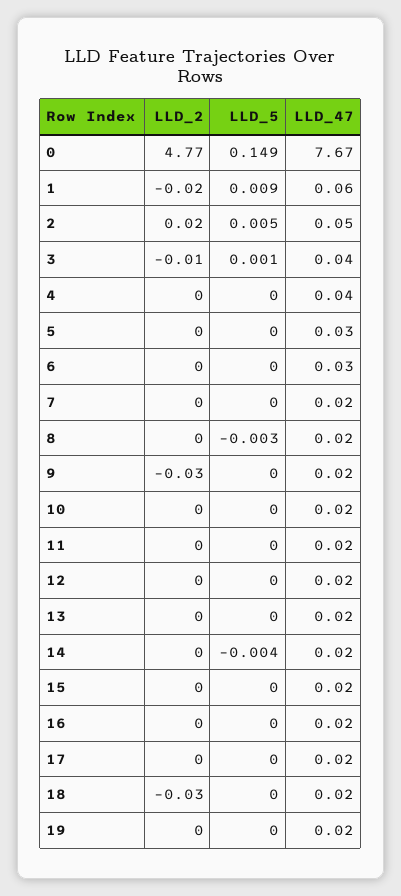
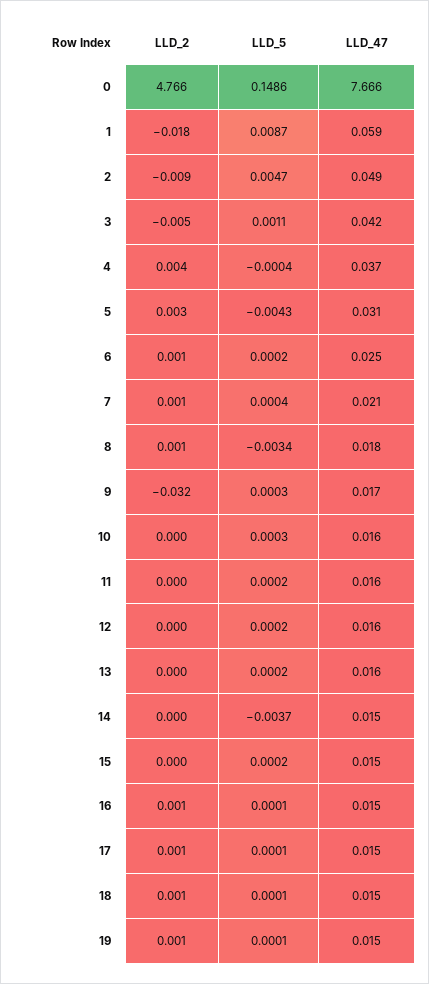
LLD_2, 2: 0.02 -> -0.009
LLD_5, 5: 0 -> -0.0043
LLD_2, 18: -0.03 -> 0.001

